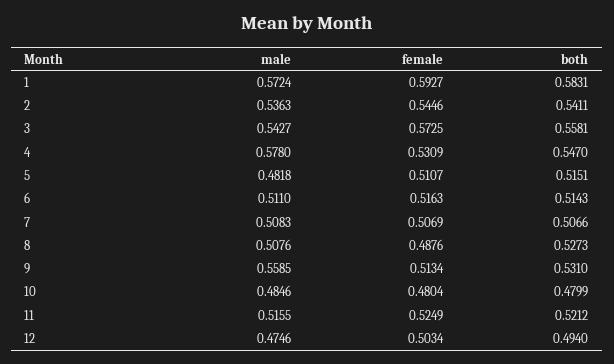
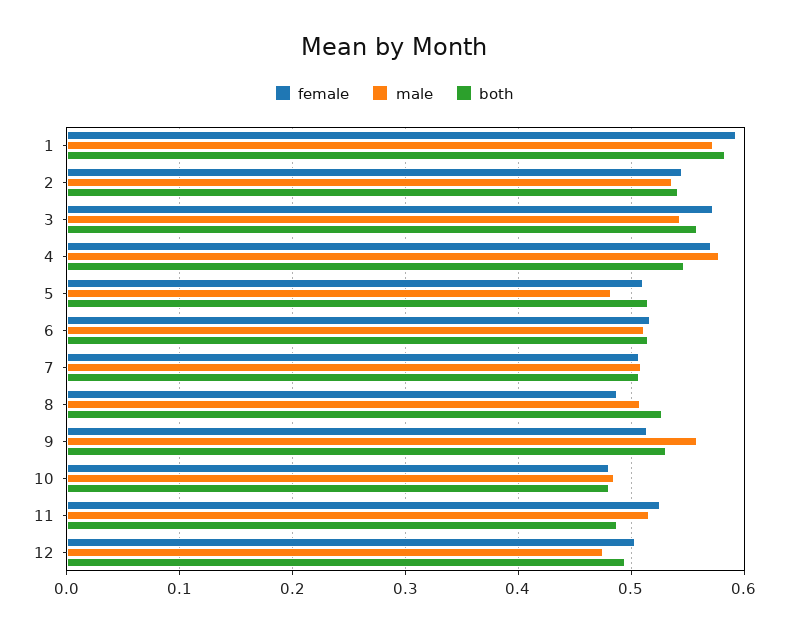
female, 4: 0.5309 -> 0.57
both, 11: 0.5212 -> 0.49

